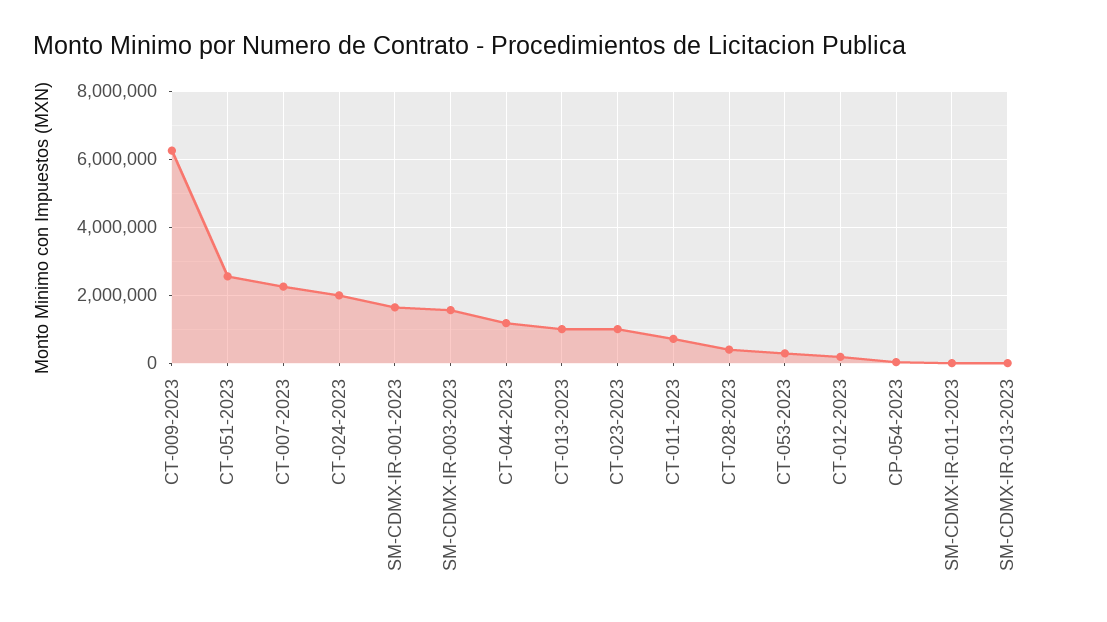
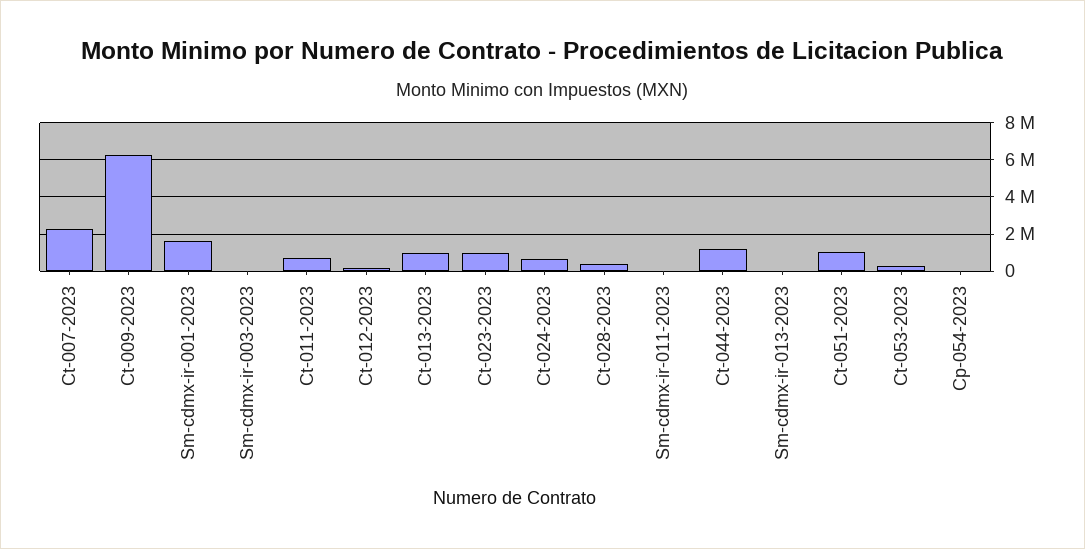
CT-051-2023: 2600000 -> 1000000
CT-024-2023: 2000000 -> 500000
SM-CDMX-IR-003-2023: 1600000 -> 0

